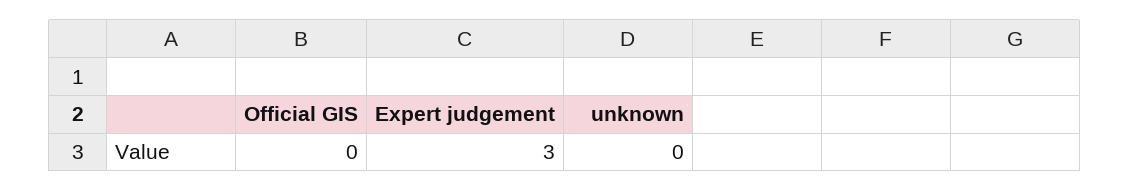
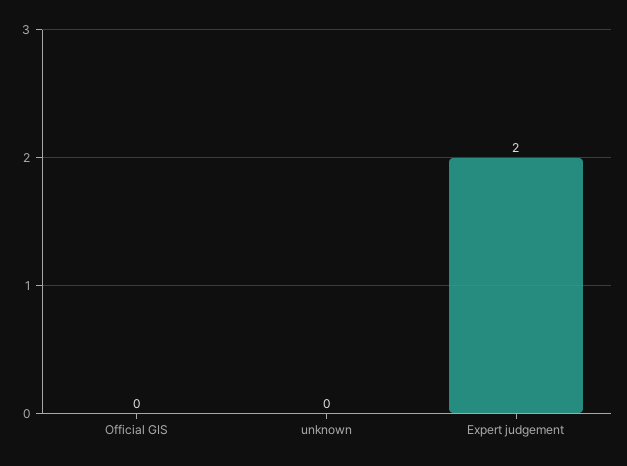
Expert judgement: 3 -> 2

